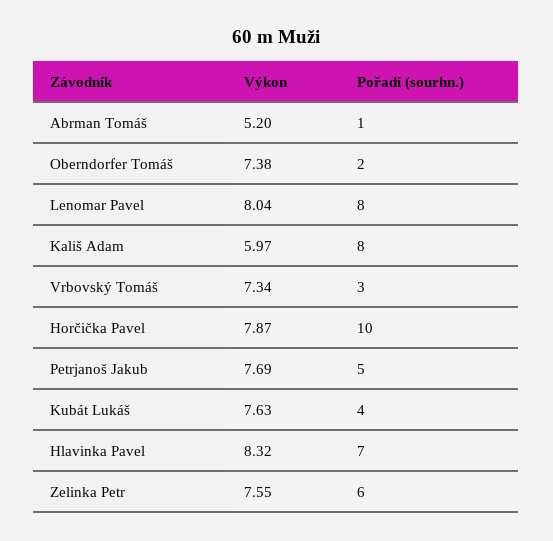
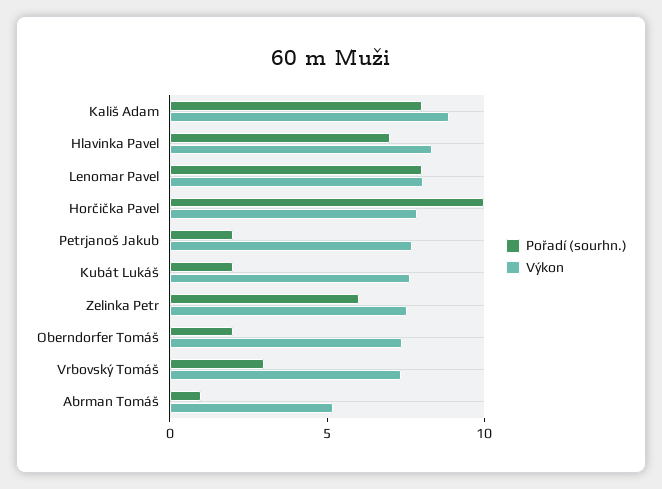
Výkon, Kališ Adam: 5.97 -> 9
Pořadí (sourhn.), Petrjanoš Jakub: 5 -> 2
Pořadí (sourhn.), Kubát Lukáš: 4 -> 2

